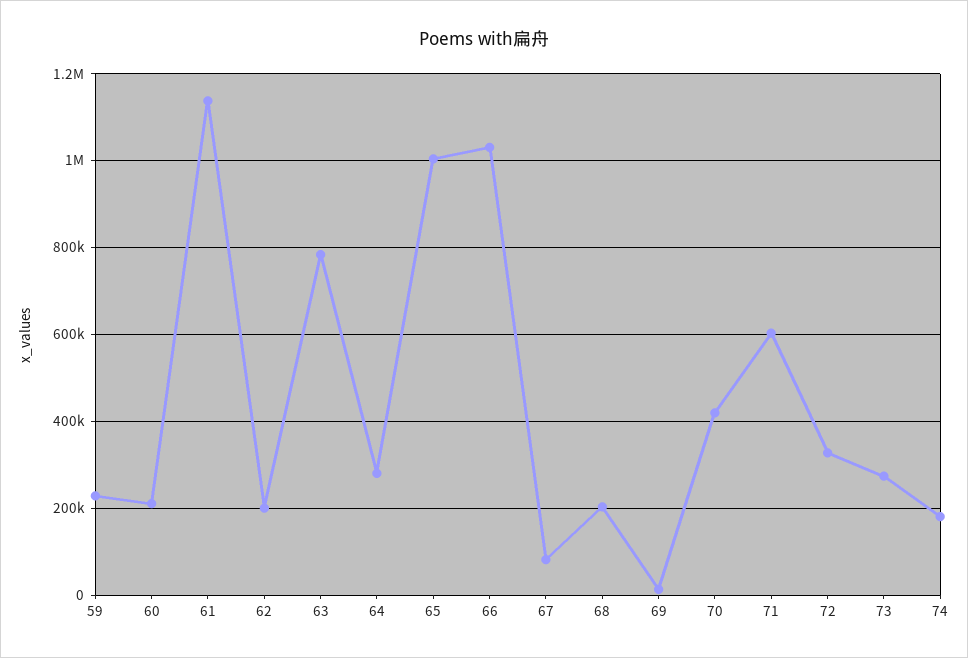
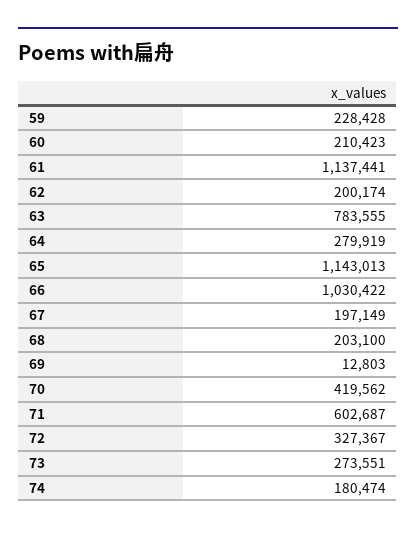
65: 1000000 -> 1143013
67: 80000 -> 197149

